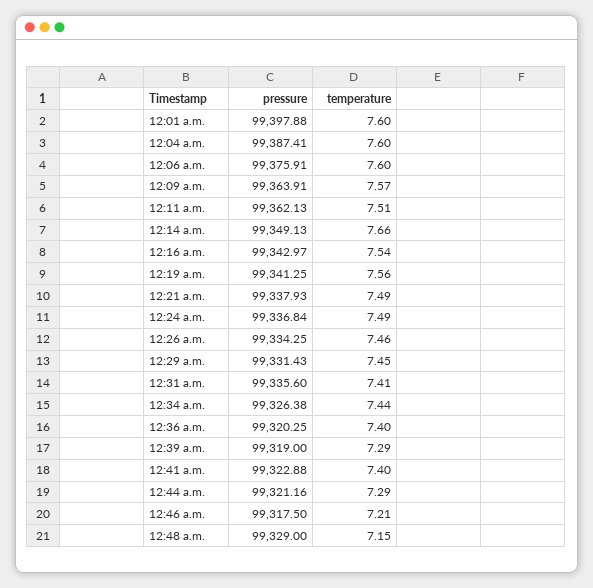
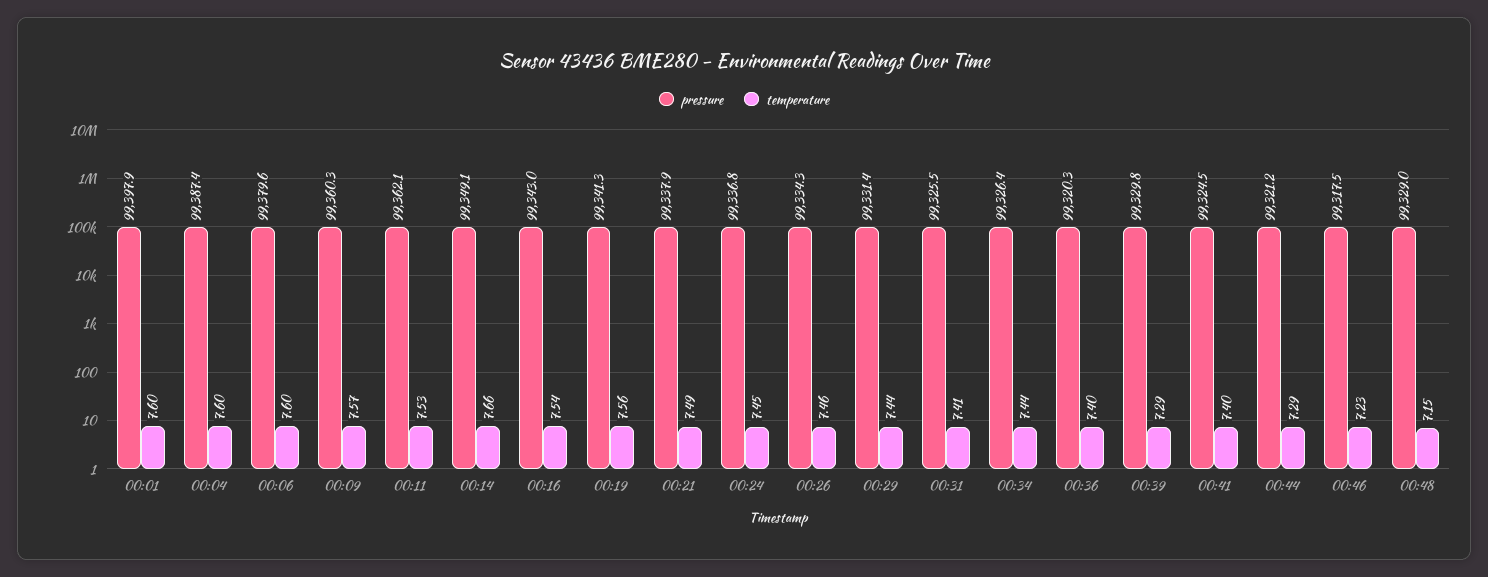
pressure, 12:06 a.m.: 99375.91 -> 99379.6
pressure, 12:09 a.m.: 99363.91 -> 99360.3
temperature, 12:11 a.m.: 7.51 -> 7.53
temperature, 12:24 a.m.: 7.49 -> 7.45
temperature, 12:29 a.m.: 7.45 -> 7.44
pressure, 12:31 a.m.: 99335.6 -> 99325.5
pressure, 12:39 a.m.: 99319 -> 99329.8
pressure, 12:41 a.m.: 99322.88 -> 99324.5
temperature, 12:46 a.m.: 7.21 -> 7.23

